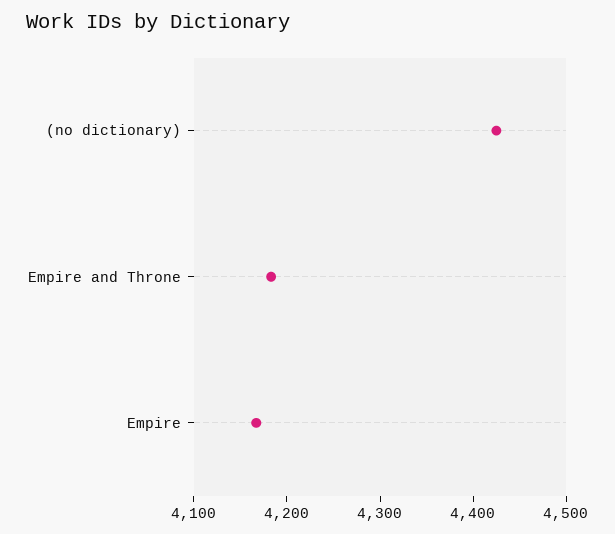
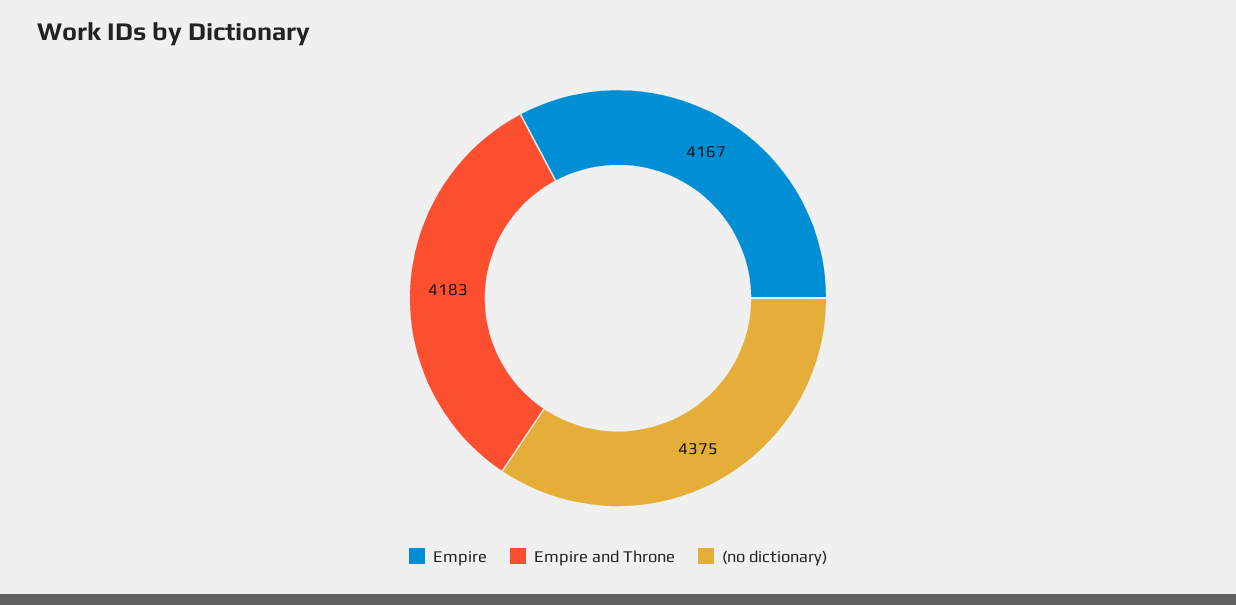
(no dictionary): 4420 -> 4375

